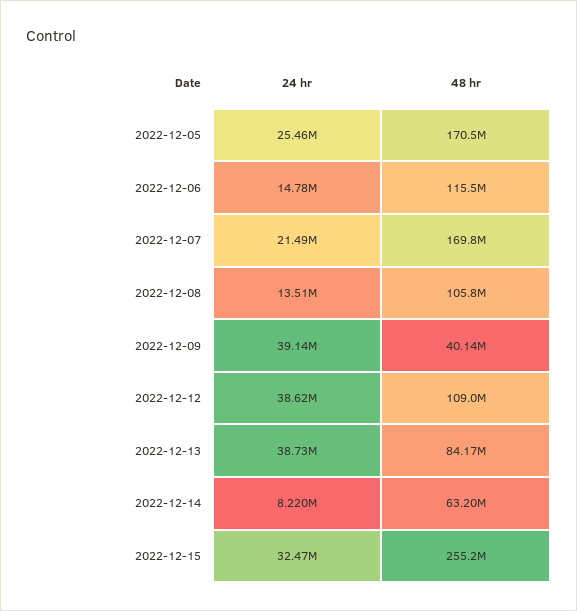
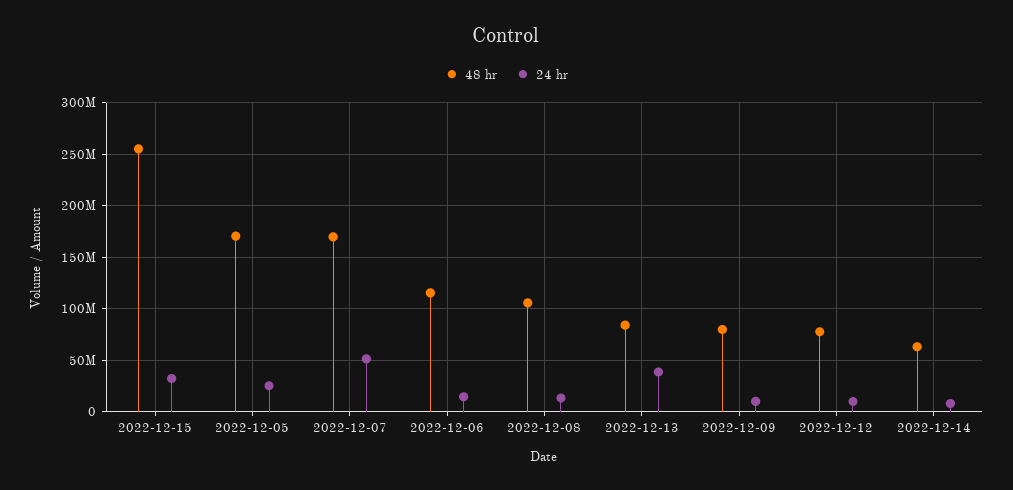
24 hr, 2022-12-07: 21490000 -> 50000000
24 hr, 2022-12-09: 39140000 -> 10000000
48 hr, 2022-12-09: 40140000 -> 80000000
24 hr, 2022-12-12: 38620000 -> 10000000
48 hr, 2022-12-12: 109000000 -> 80000000

